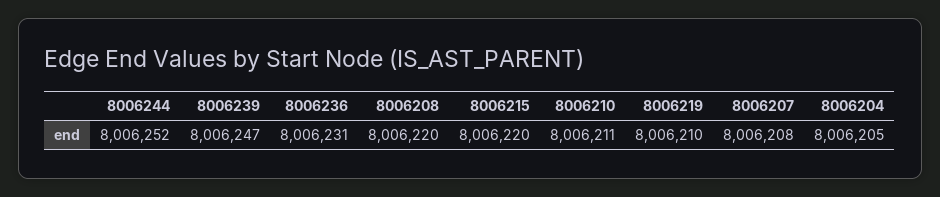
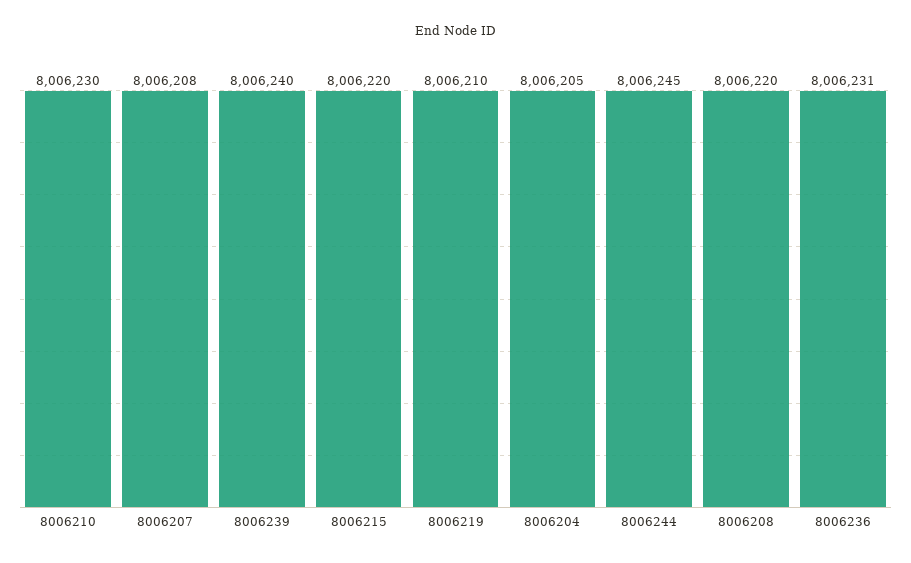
8006244: 8006252 -> 8006245
8006239: 8006247 -> 8006240
8006210: 8006211 -> 8006230

